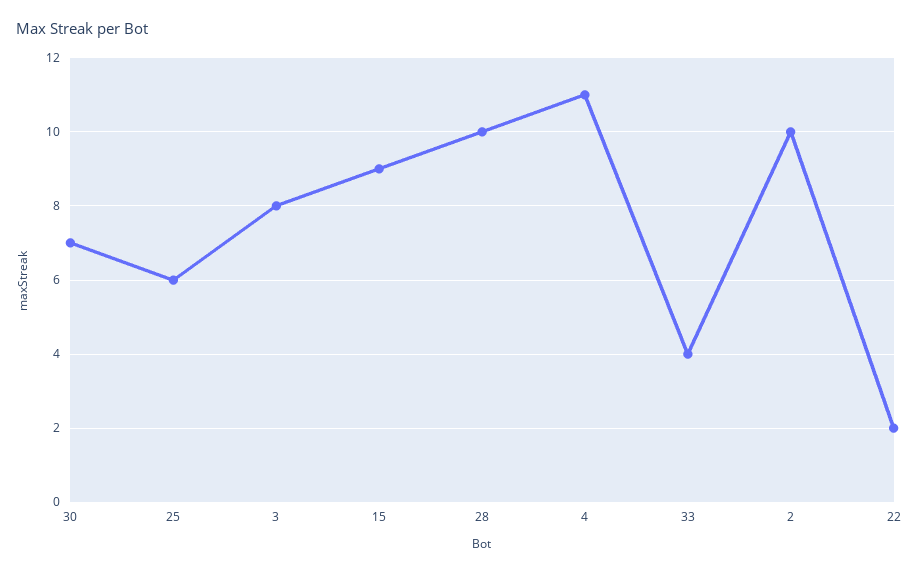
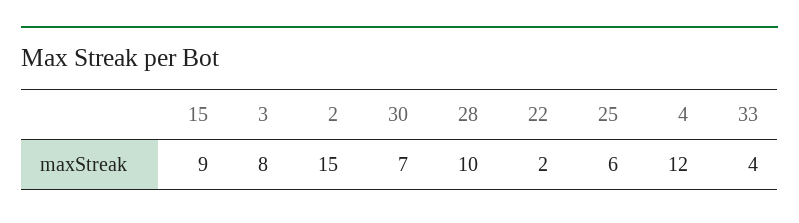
4: 11 -> 12
2: 10 -> 15

